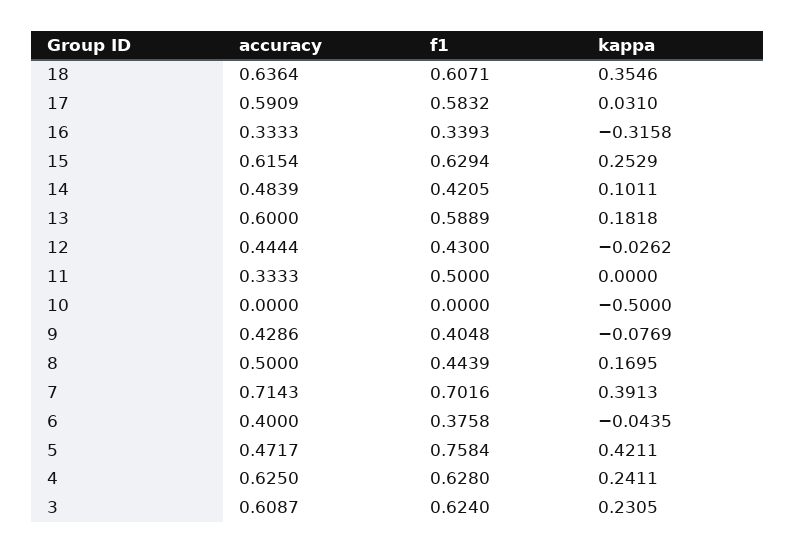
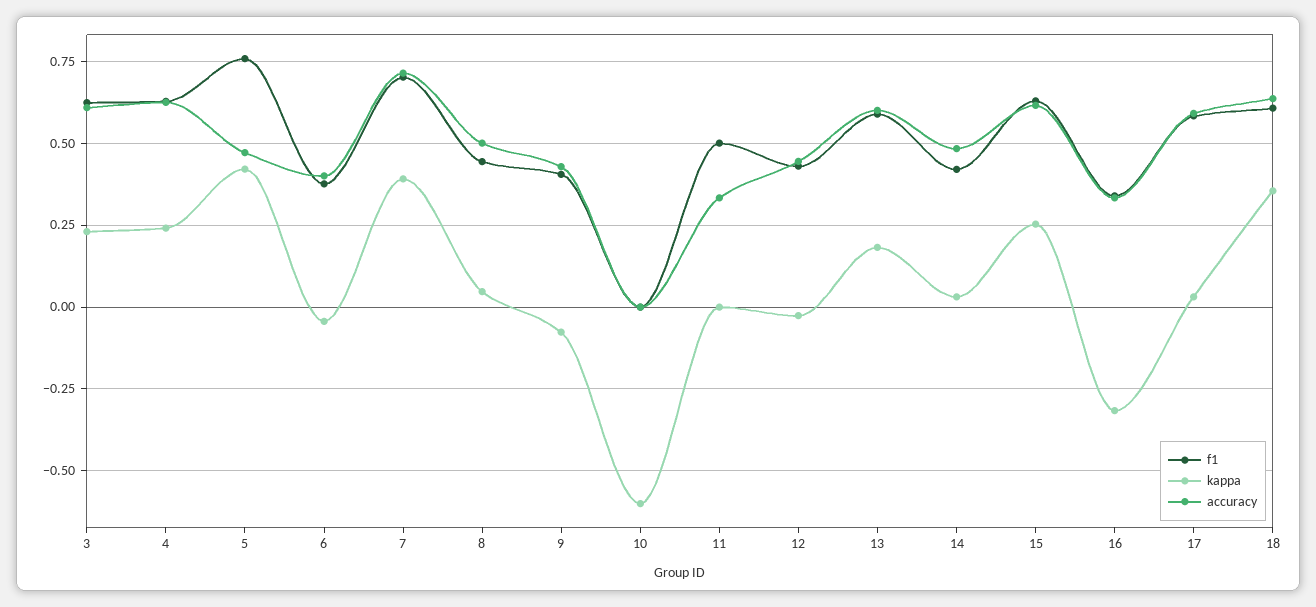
kappa, 14: 0.1011 -> 0.025
kappa, 10: -0.5 -> -0.6
kappa, 8: 0.1695 -> 0.05

